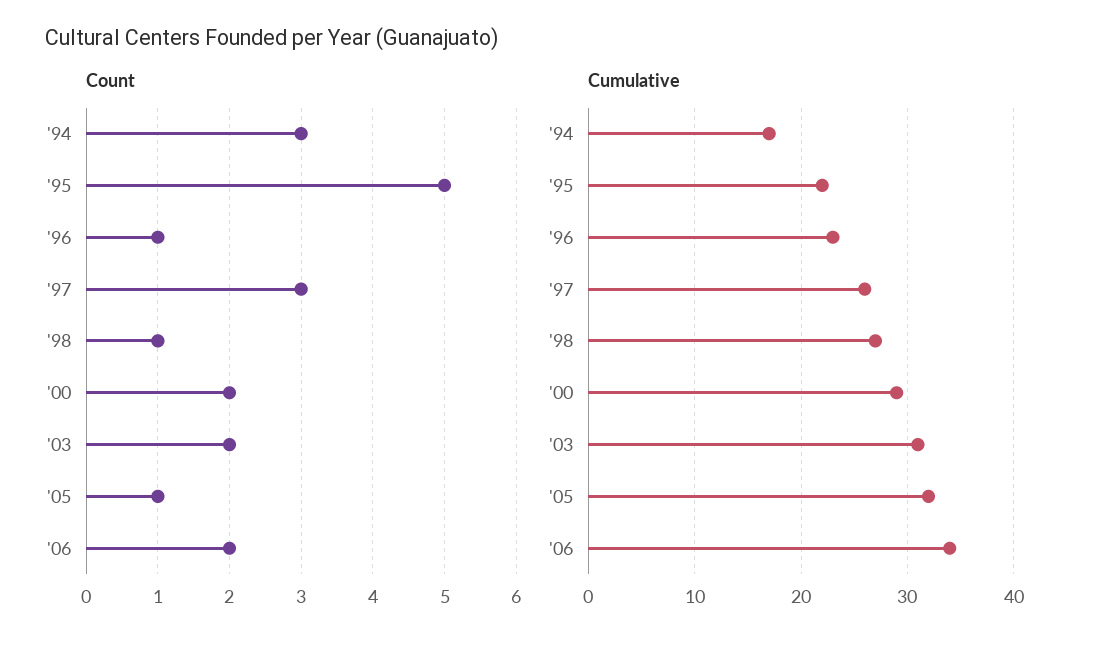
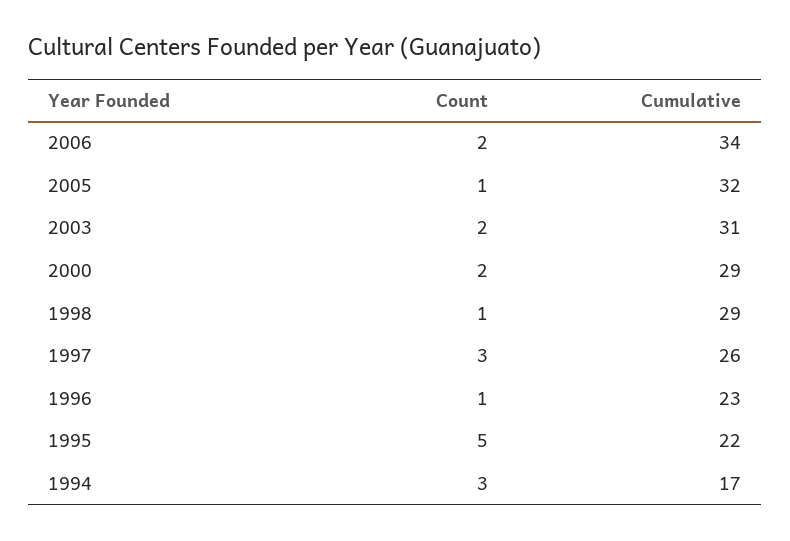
Cumulative, '98: 27 -> 29

